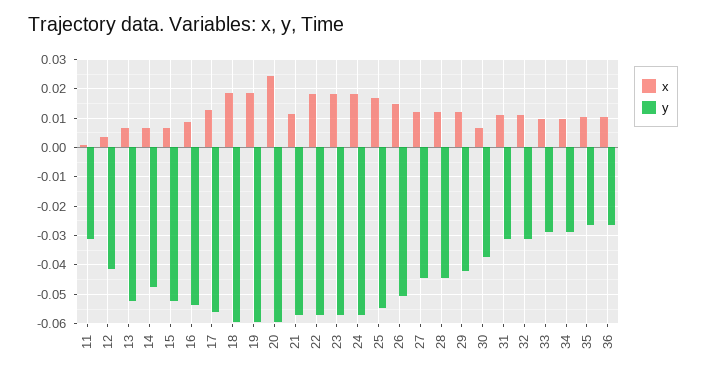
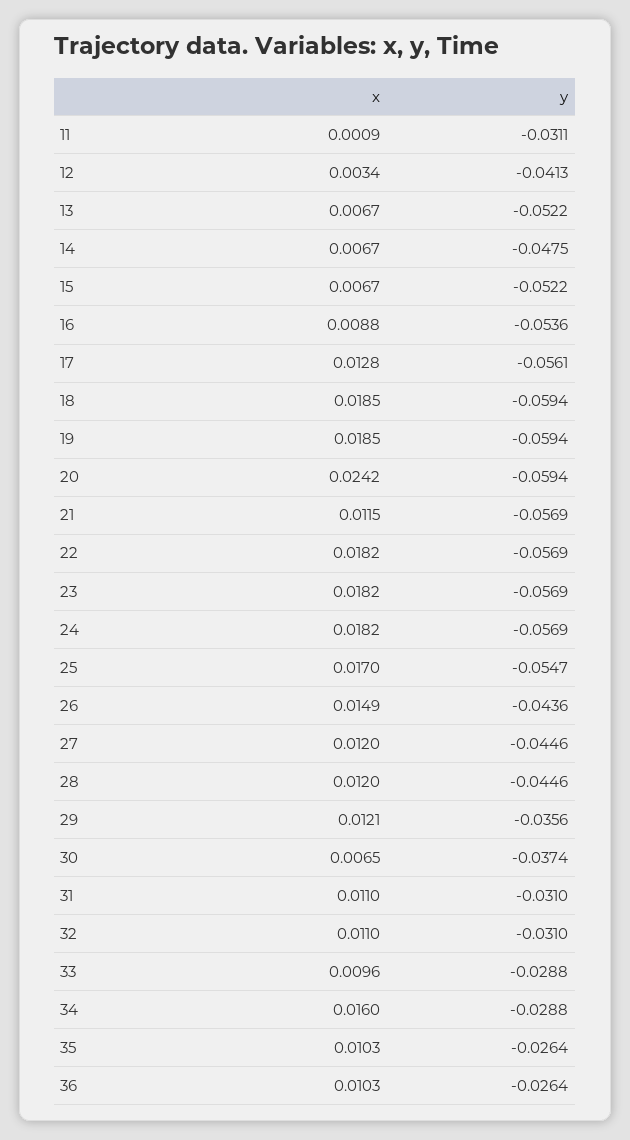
y, 26: -0.05 -> -0.0436
y, 29: -0.0425 -> -0.0356
x, 34: 0.01 -> 0.016

